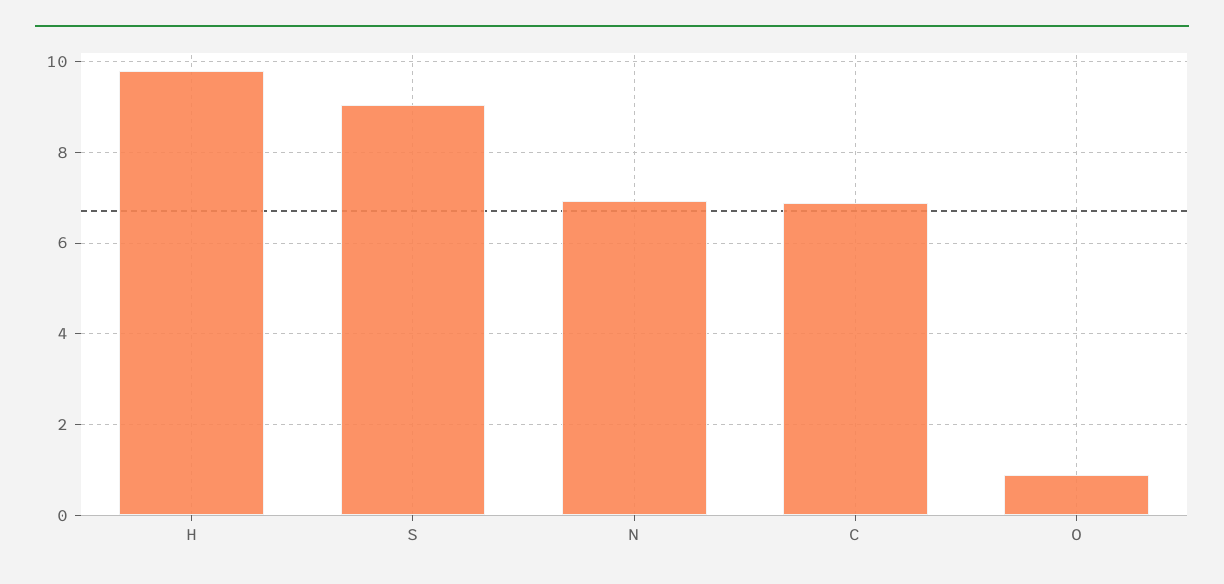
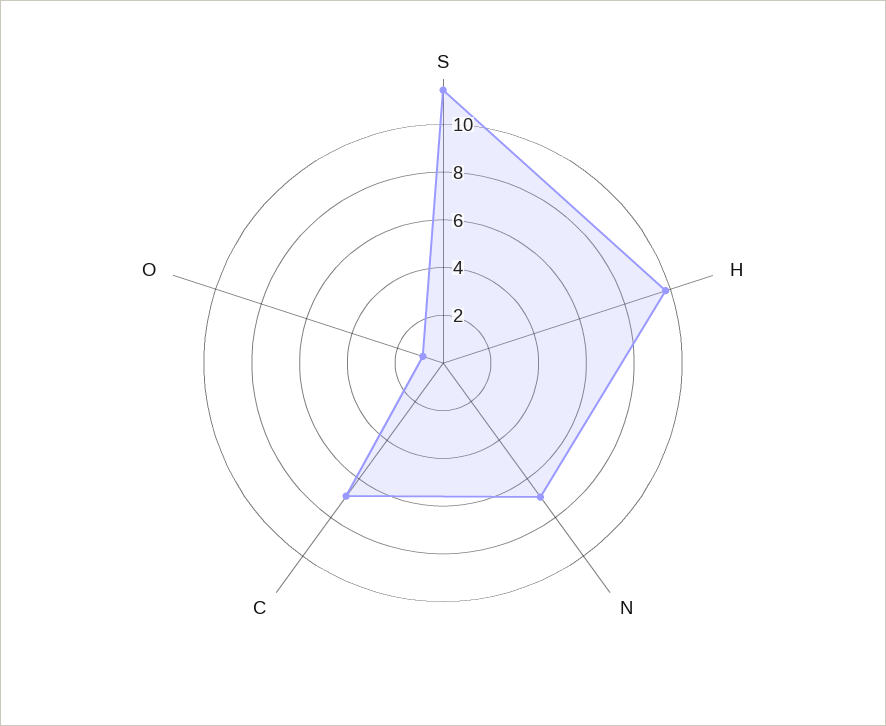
S: 9 -> 11.5

